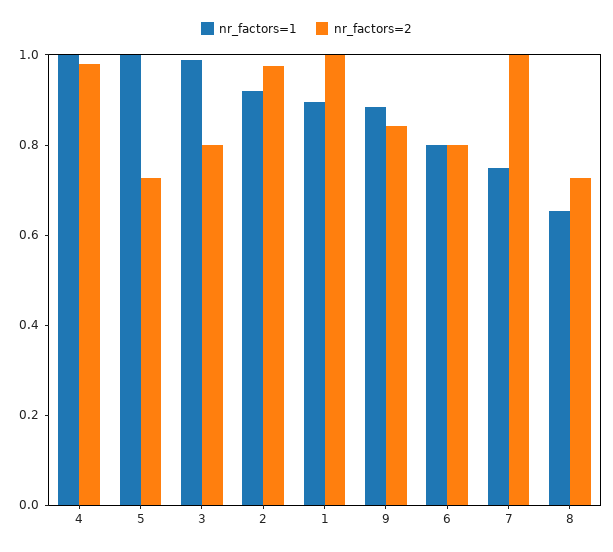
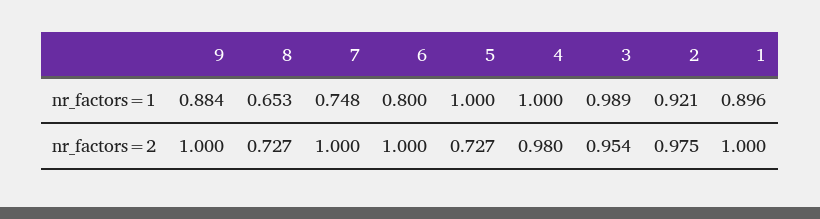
nr_factors=2, 3: 0.8 -> 0.954
nr_factors=2, 9: 0.85 -> 1
nr_factors=2, 6: 0.8 -> 1

